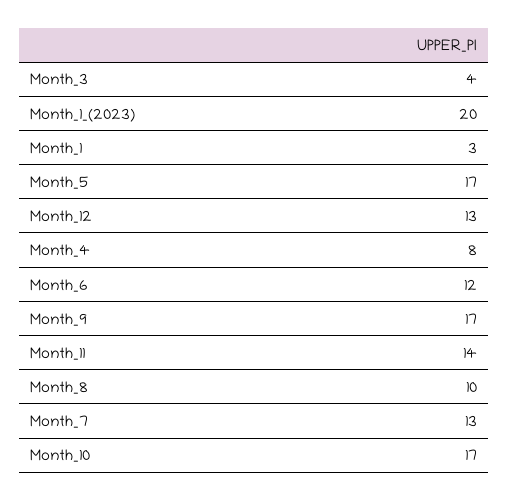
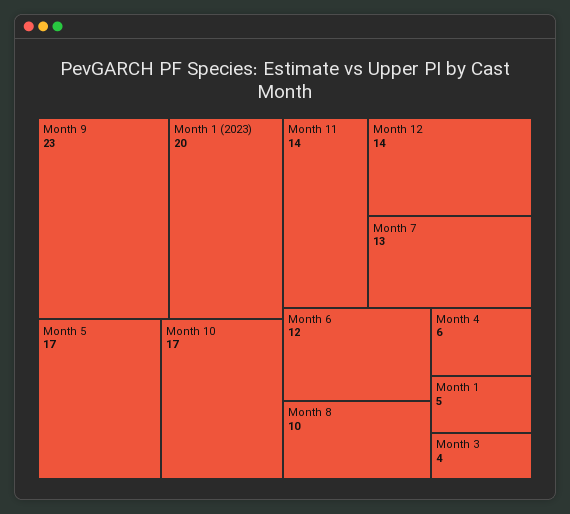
Month_1: 3 -> 5
Month_12: 13 -> 14
Month_4: 8 -> 6
Month_9: 17 -> 23

